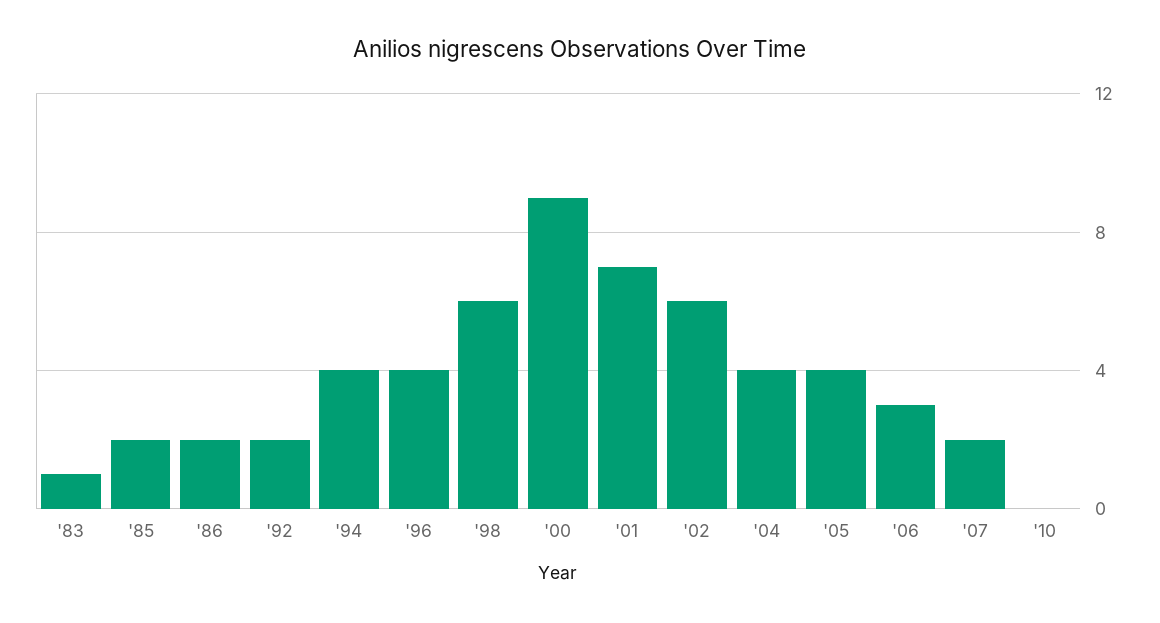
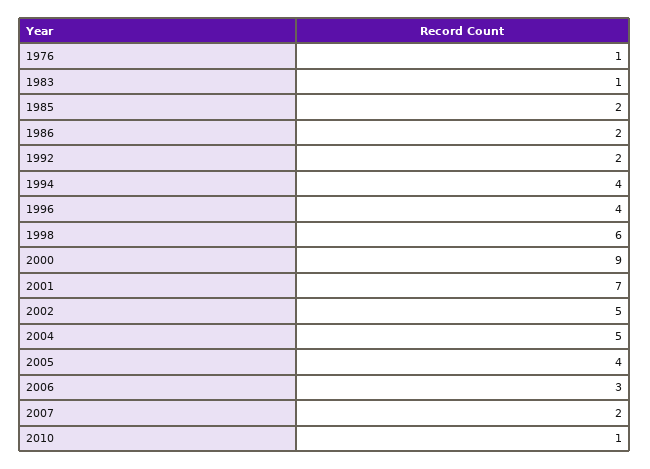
'02: 6 -> 5
'04: 4 -> 5
'10: 0 -> 1
1976: none -> 1

